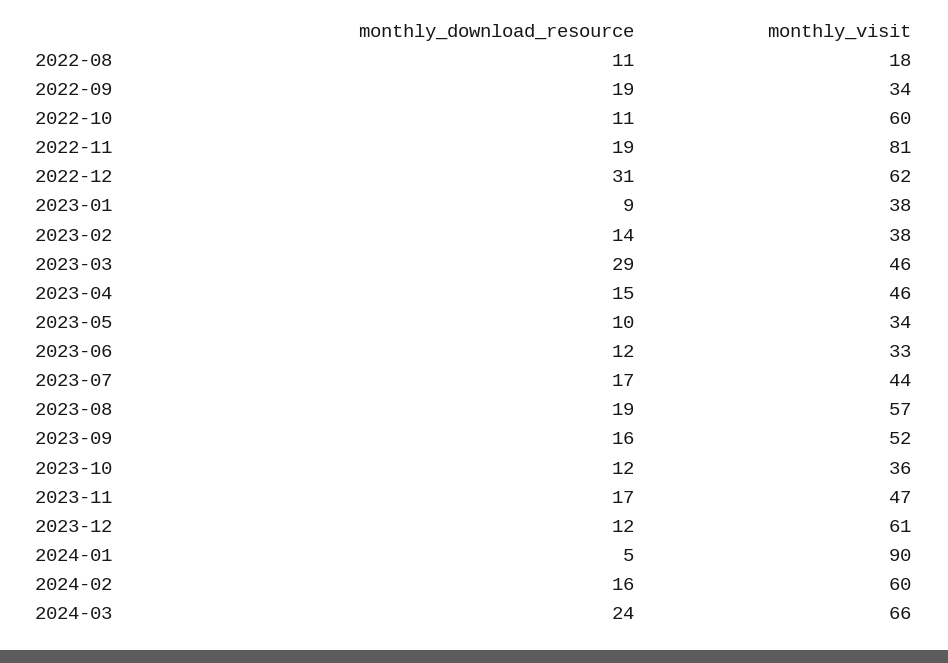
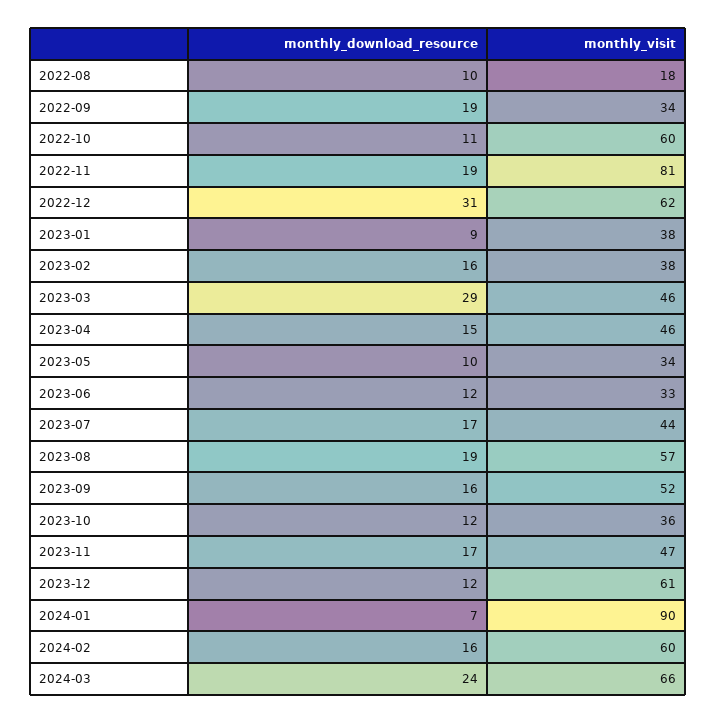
monthly_download_resource, 2022-08: 11 -> 10
monthly_download_resource, 2023-02: 14 -> 16
monthly_download_resource, 2024-01: 5 -> 7

